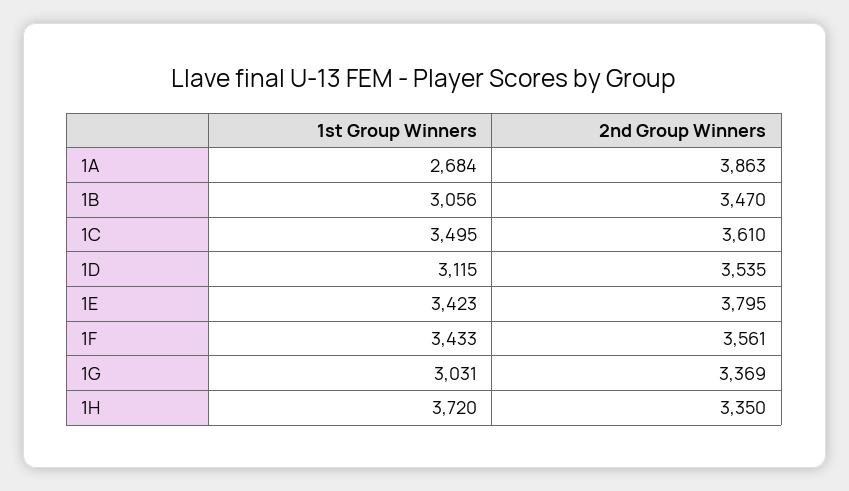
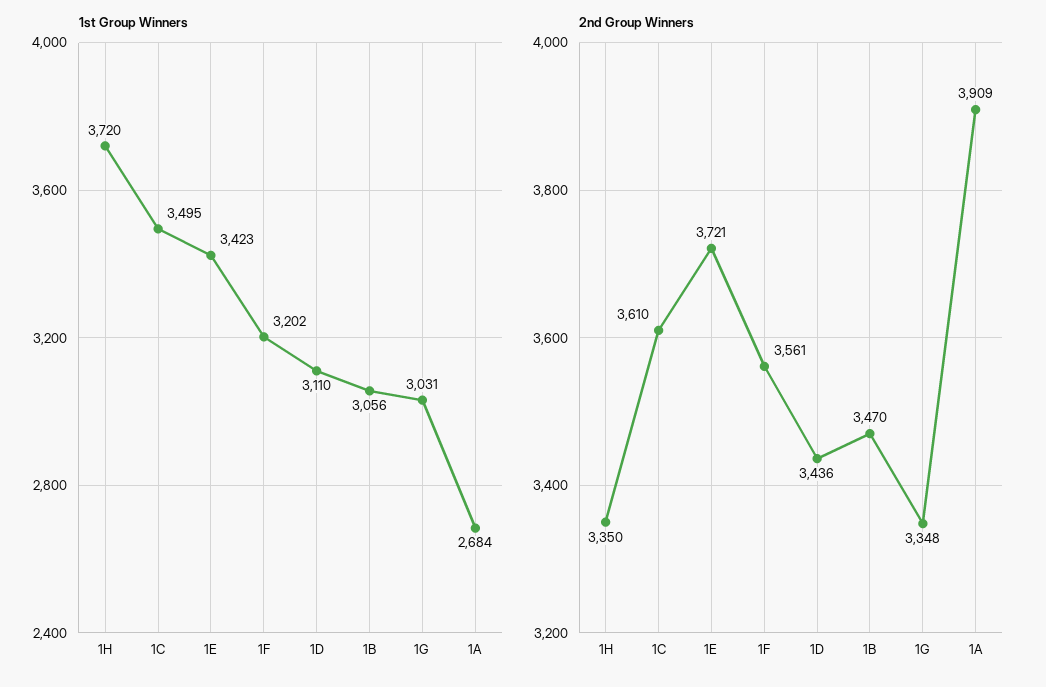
2nd Group Winners, 1A: 3863 -> 3909
1st Group Winners, 1D: 3115 -> 3110
2nd Group Winners, 1D: 3535 -> 3436
2nd Group Winners, 1E: 3795 -> 3721
1st Group Winners, 1F: 3433 -> 3202
2nd Group Winners, 1G: 3369 -> 3348

